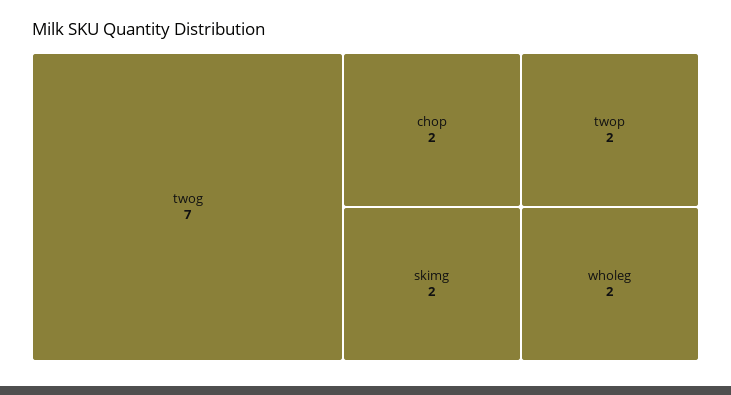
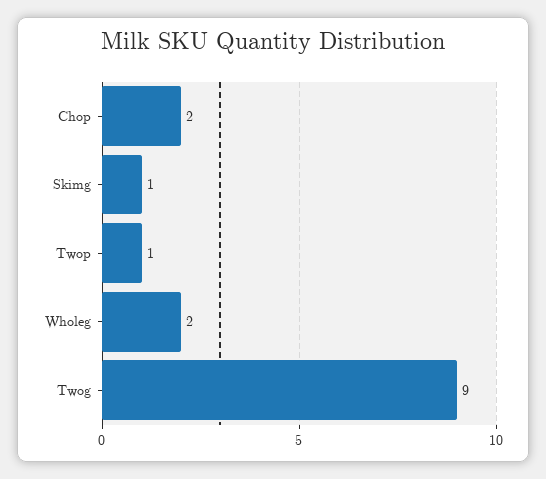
twog: 7 -> 9
skimg: 2 -> 1
twop: 2 -> 1

